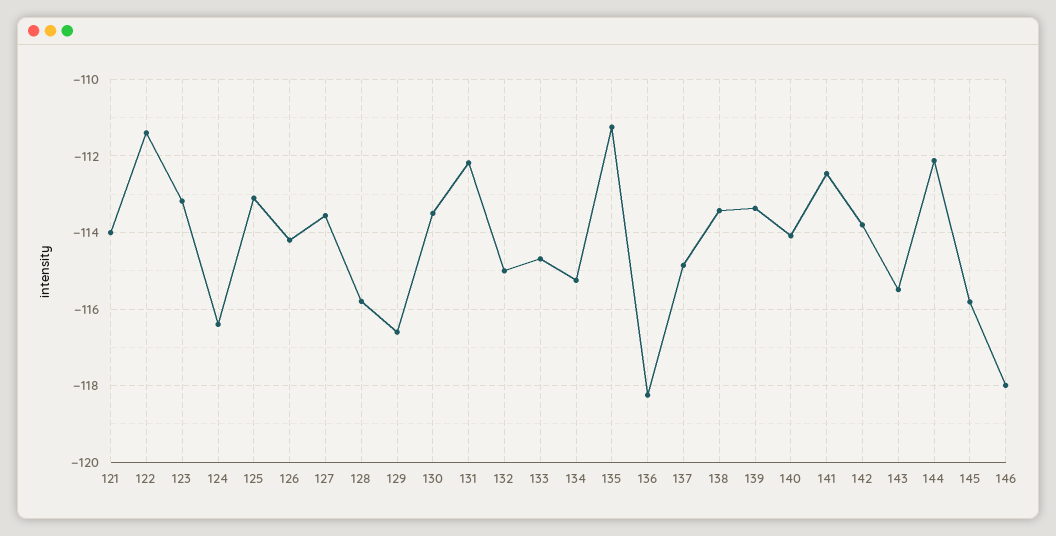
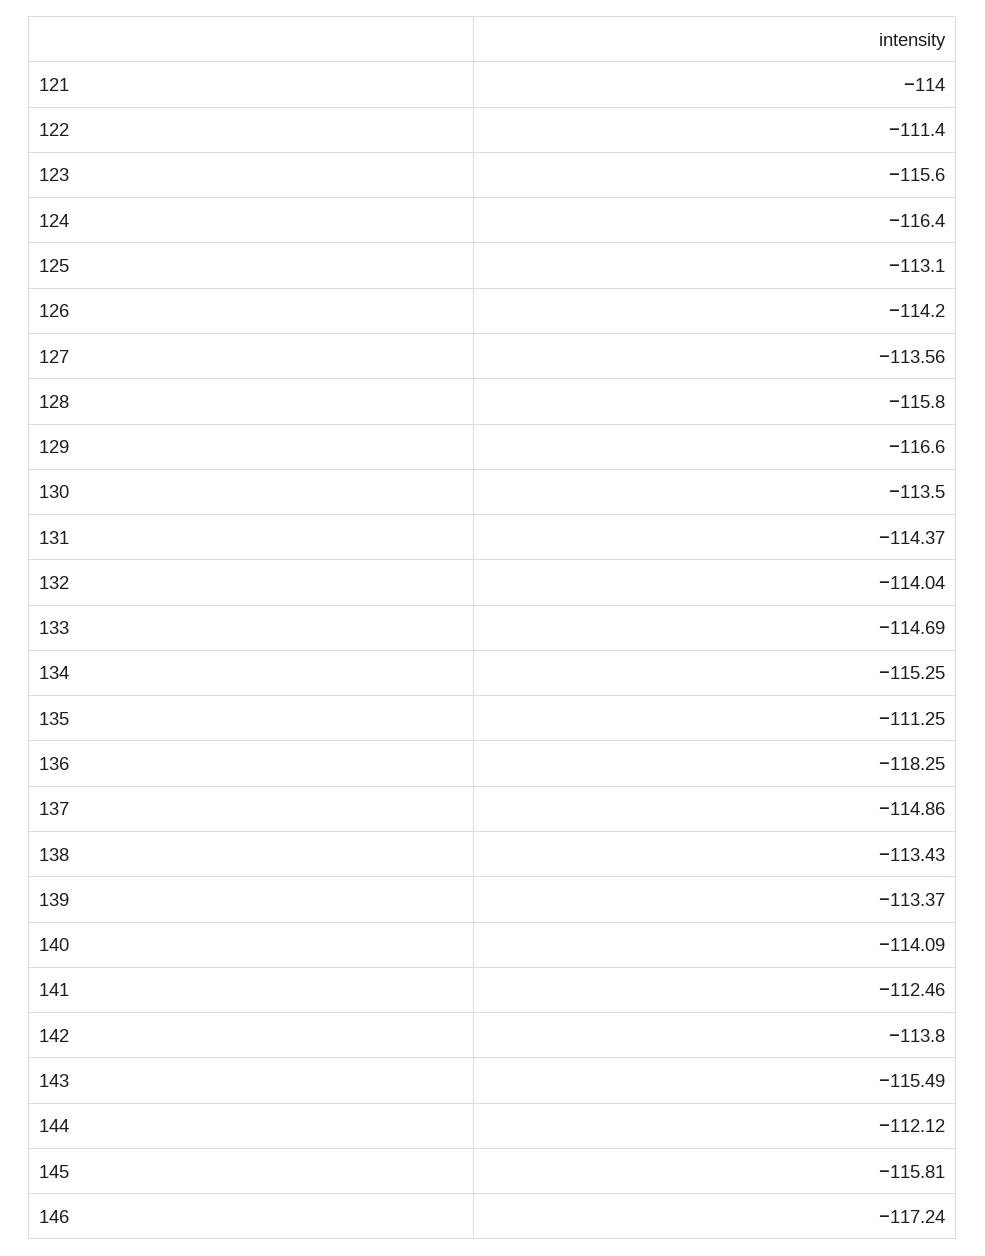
123: -113.2 -> -115.6
131: -112.2 -> -114.37
132: -115 -> -114.04
146: -118 -> -117.24

